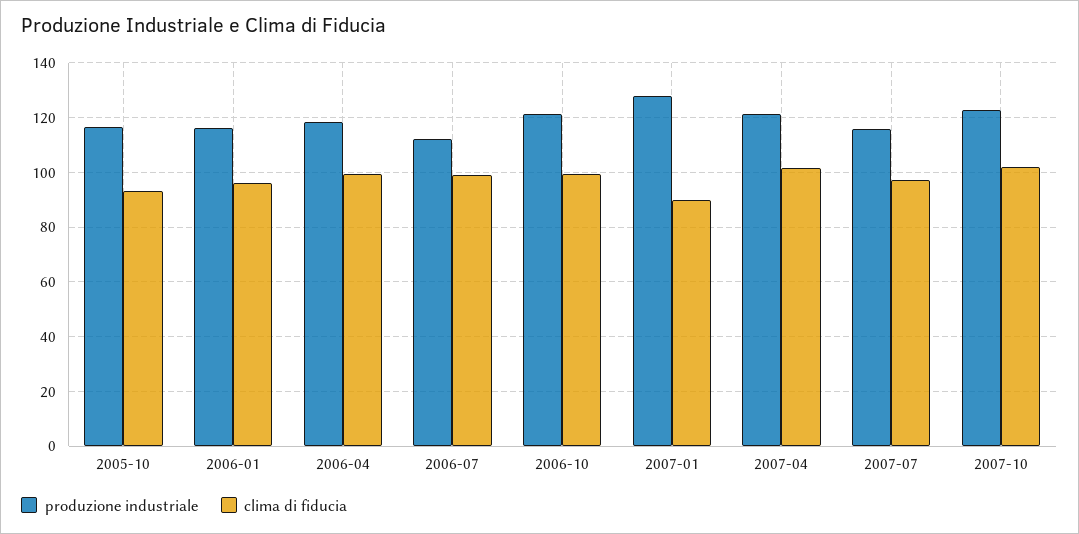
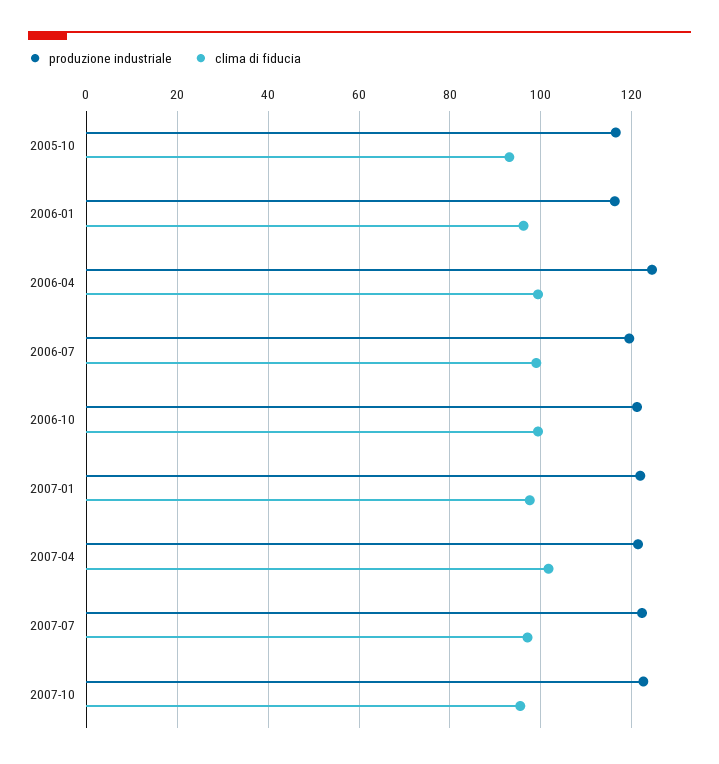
produzione industriale, 2006-04: 117.5 -> 124
produzione industriale, 2006-07: 112.5 -> 120
produzione industriale, 2007-01: 127.5 -> 122
clima di fiducia, 2007-01: 90 -> 98
produzione industriale, 2007-07: 115 -> 122
clima di fiducia, 2007-10: 102.5 -> 96

